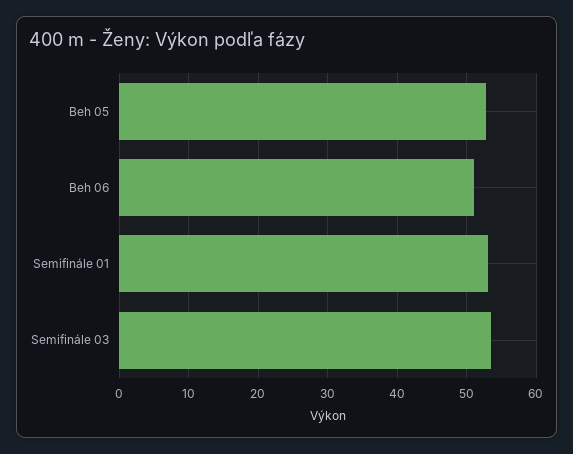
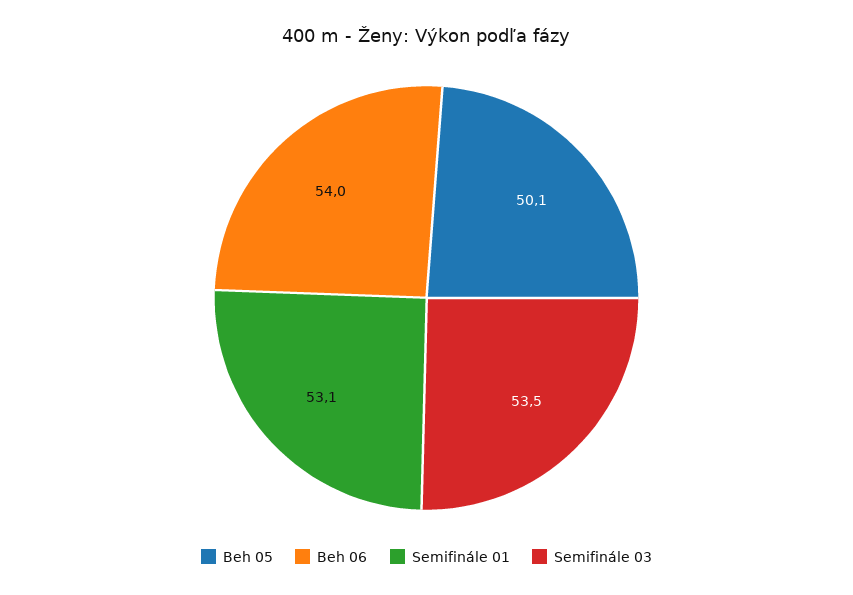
Beh 05: 53 -> 50.1
Beh 06: 51 -> 54

